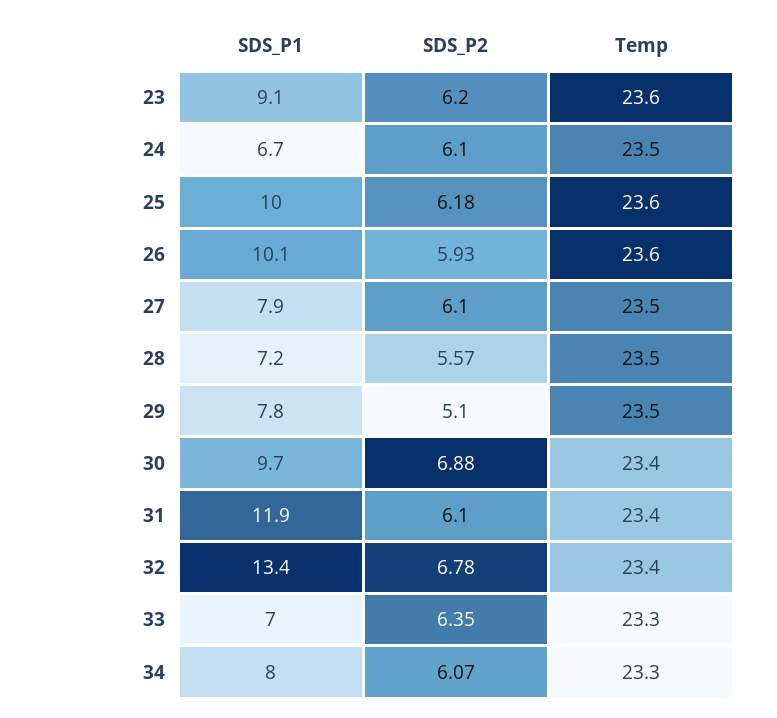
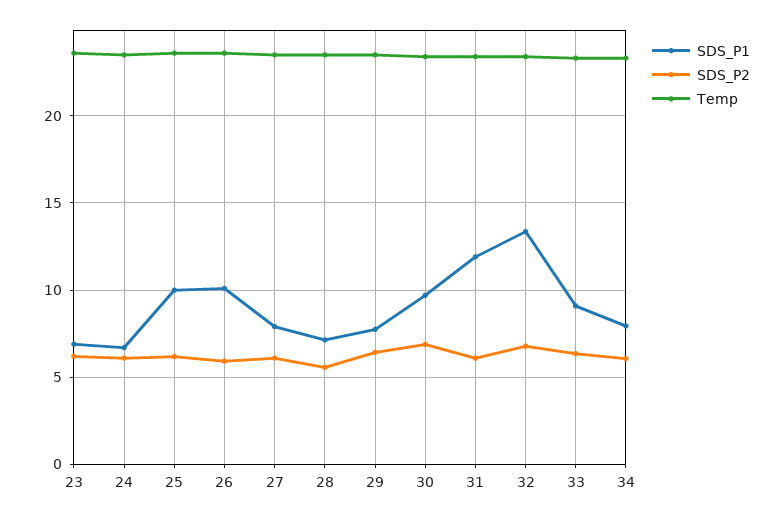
SDS_P1, 23: 9.1 -> 7
SDS_P2, 29: 5.1 -> 6.5
SDS_P1, 33: 7 -> 9

